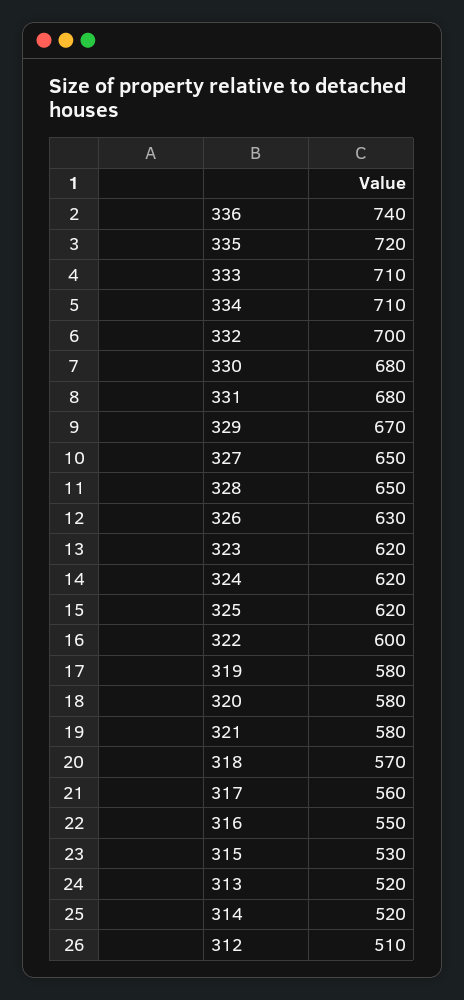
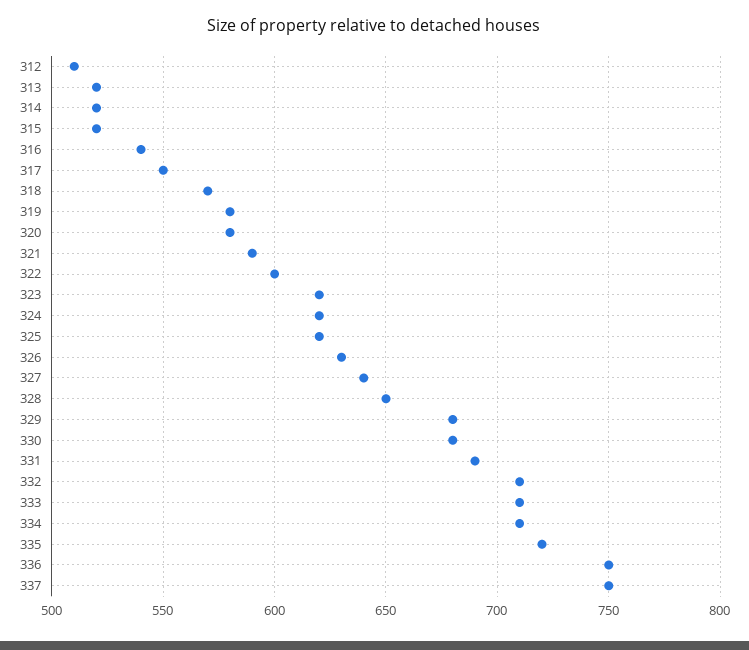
336: 740 -> 750
332: 700 -> 710
331: 680 -> 690
329: 670 -> 680
327: 650 -> 640
321: 580 -> 590
317: 560 -> 550
316: 550 -> 540
315: 530 -> 520
337: none -> 750

